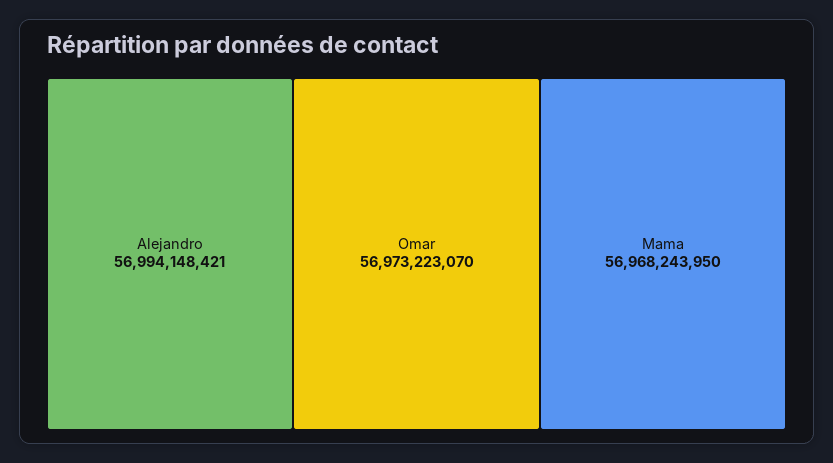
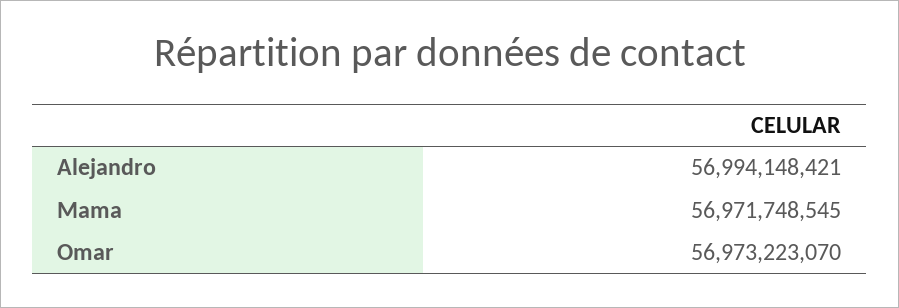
Mama: 56968243950 -> 56971748545

